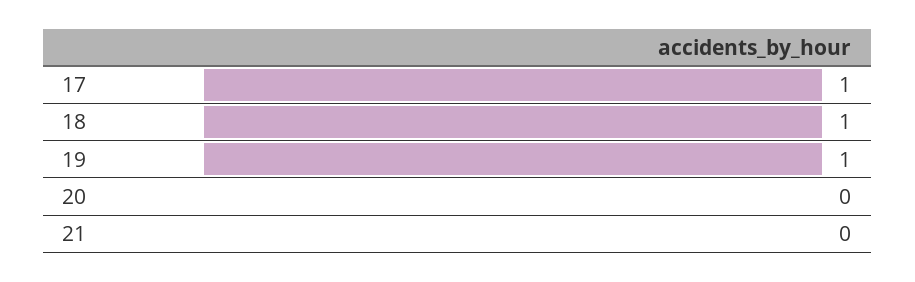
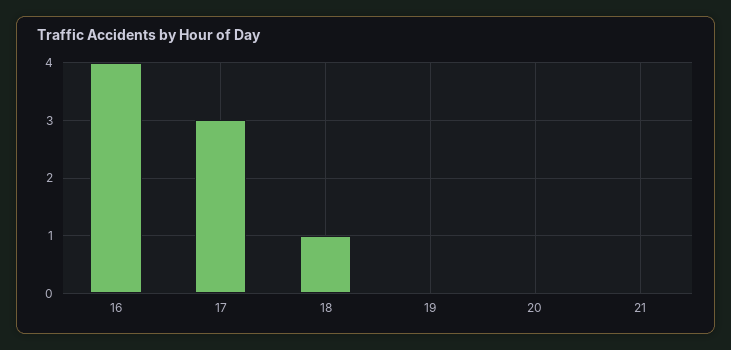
17: 1 -> 3
19: 1 -> 0
16: none -> 4

